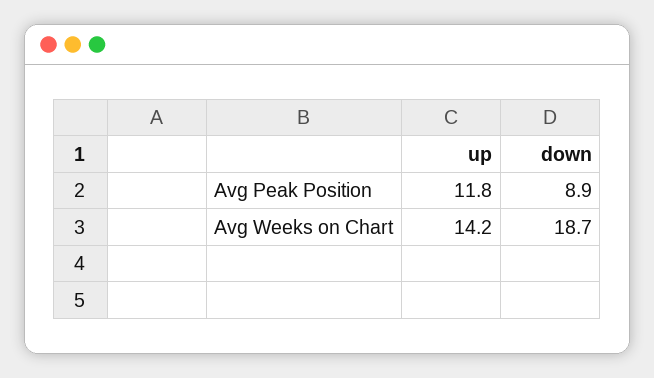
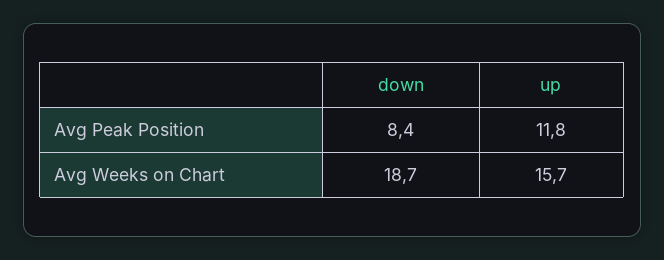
down, Avg Peak Position: 8.9 -> 8.4
up, Avg Weeks on Chart: 14.2 -> 15.7

